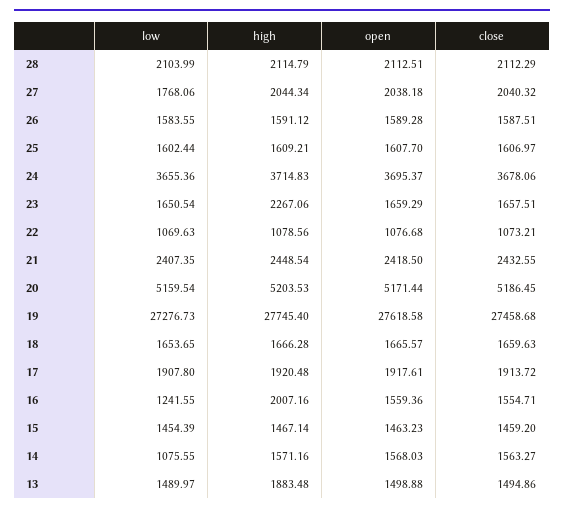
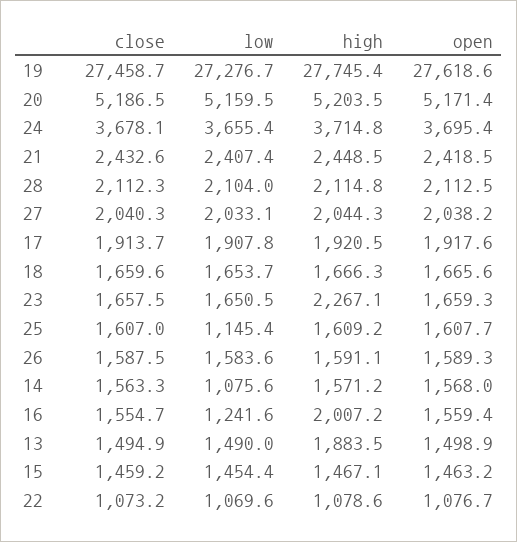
low, 27: 1768.06 -> 2033.1
low, 25: 1602.44 -> 1145.4

